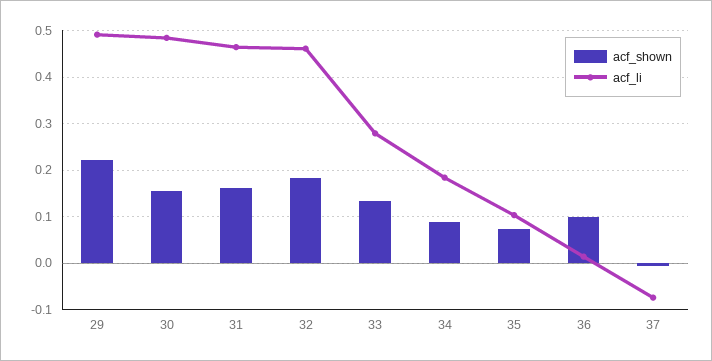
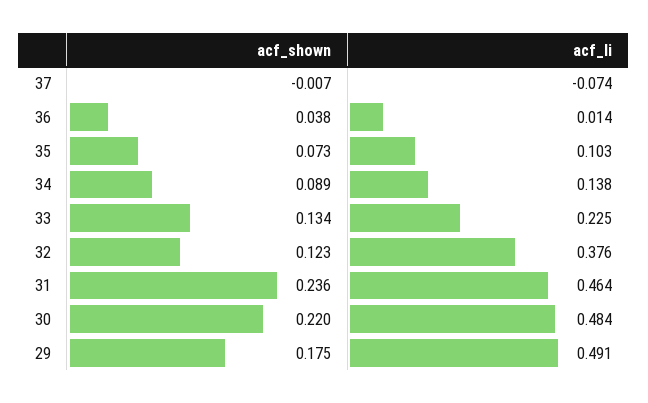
acf_shown, 29: 0.22 -> 0.175
acf_shown, 30: 0.16 -> 0.22
acf_shown, 31: 0.16 -> 0.236
acf_shown, 32: 0.18 -> 0.123
acf_li, 32: 0.46 -> 0.376
acf_li, 33: 0.28 -> 0.225
acf_li, 34: 0.18 -> 0.138
acf_shown, 36: 0.1 -> 0.038

